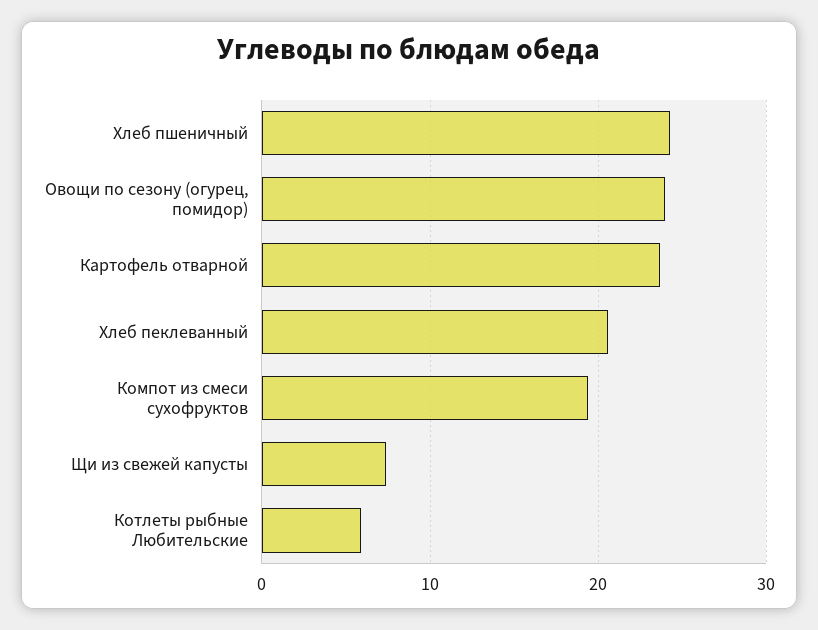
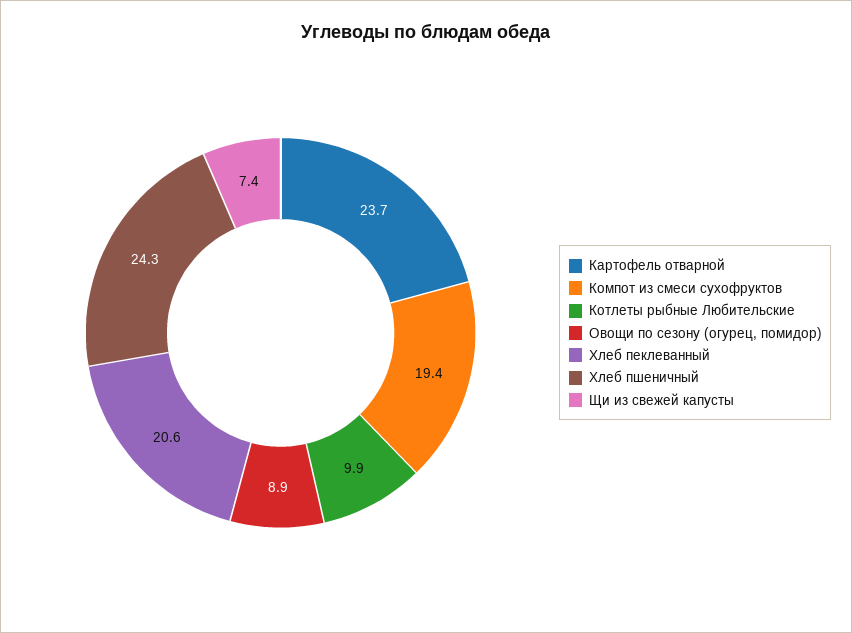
Овощи по сезону (огурец, помидор): 24 -> 8.9
Котлеты рыбные Любительские: 6 -> 9.9

